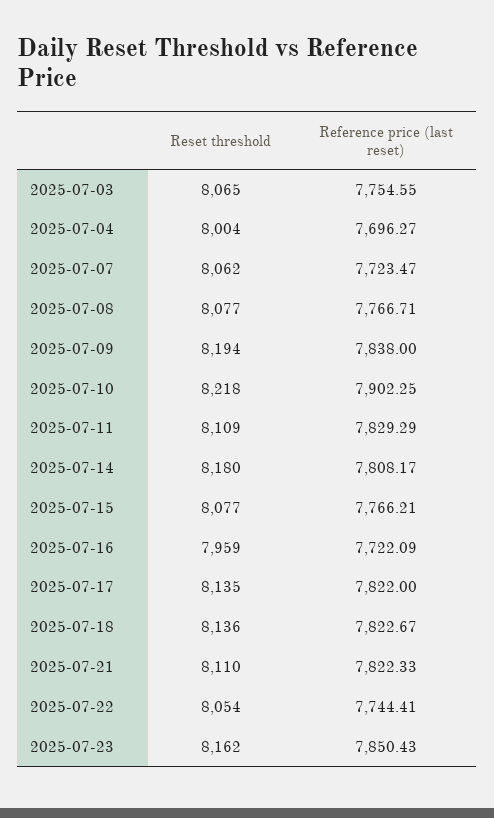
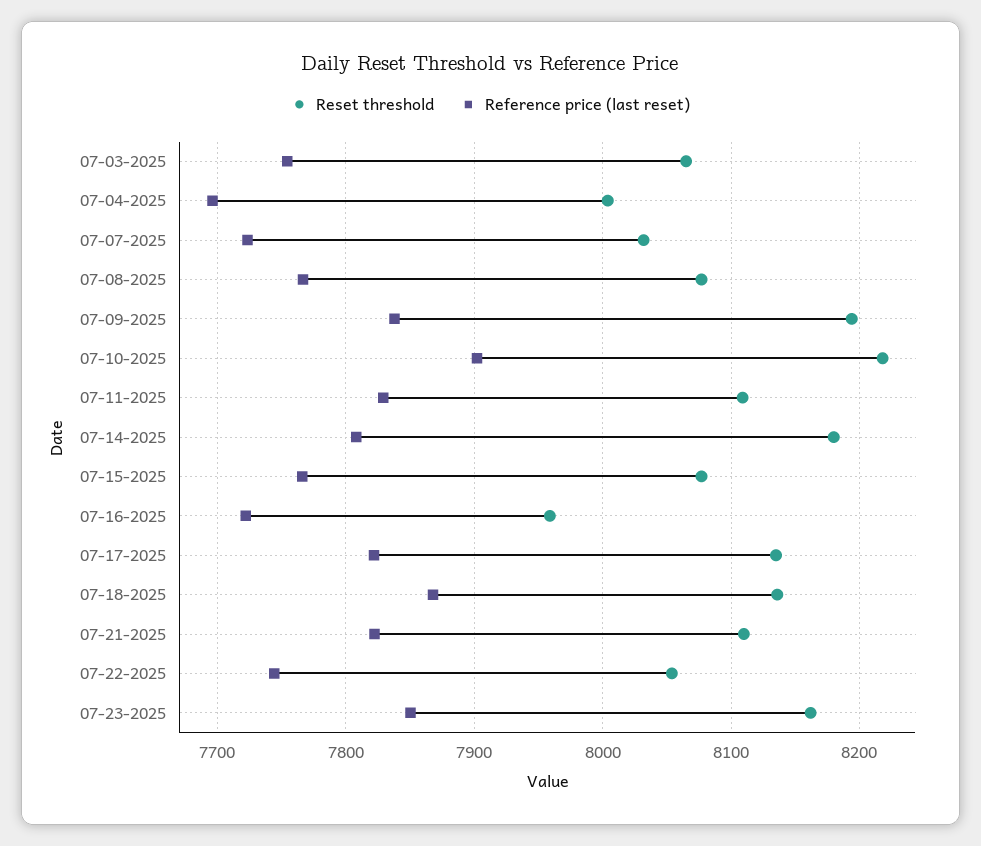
Reset threshold, 2025-07-07: 8062 -> 8030
Reference price (last reset), 2025-07-18: 7822.67 -> 7870

